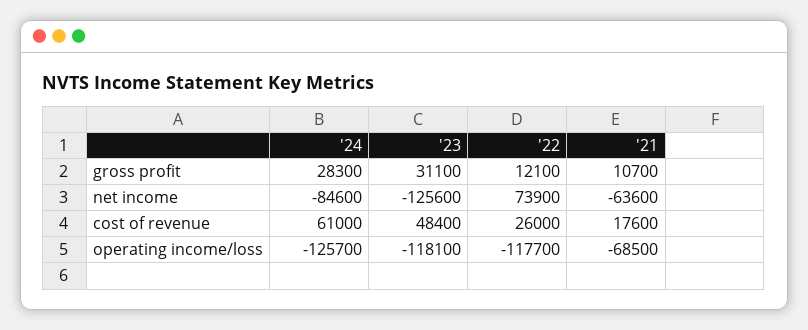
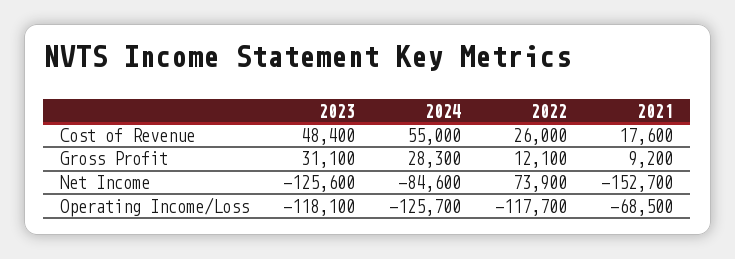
'21, gross profit: 10700 -> 9200
'21, net income: -63600 -> -152700
'24, cost of revenue: 61000 -> 55000

